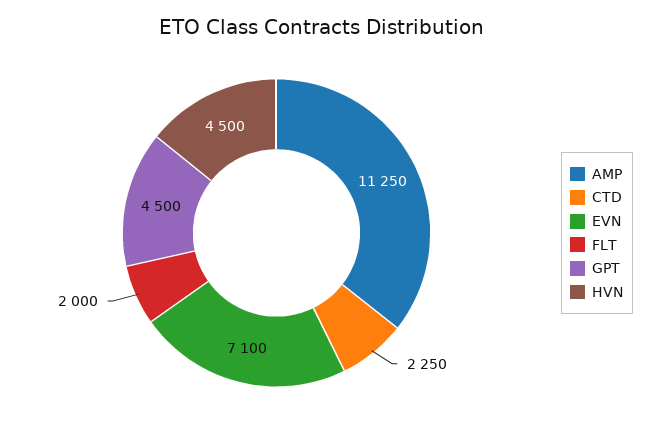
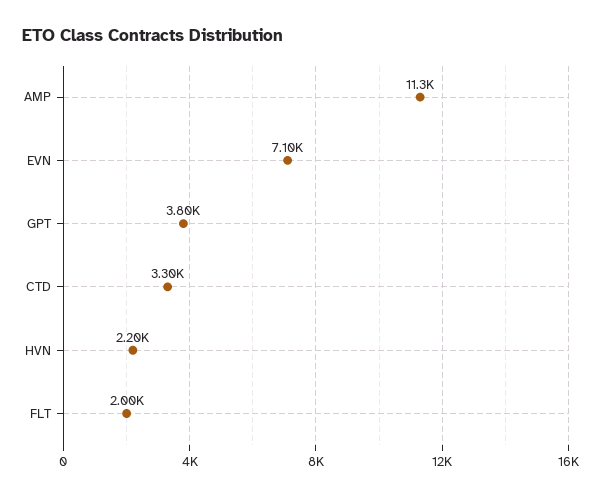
CTD: 2250 -> 3300
GPT: 4500 -> 3800
HVN: 4500 -> 2200

